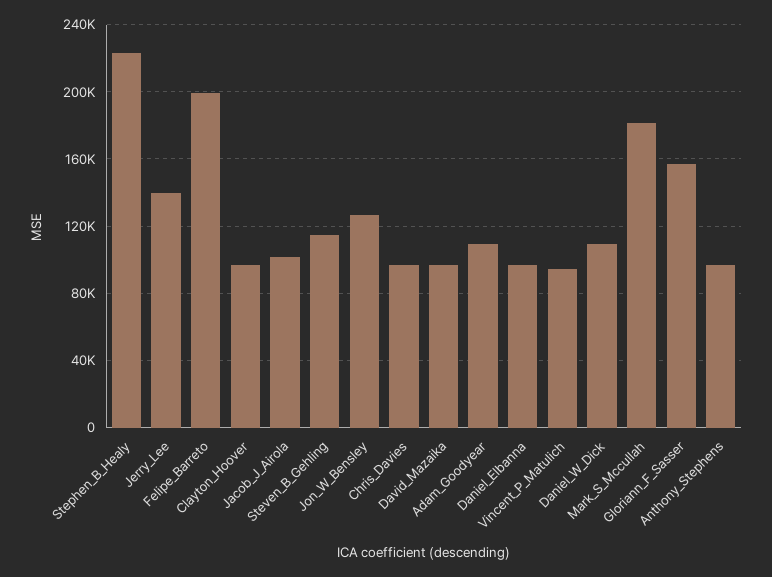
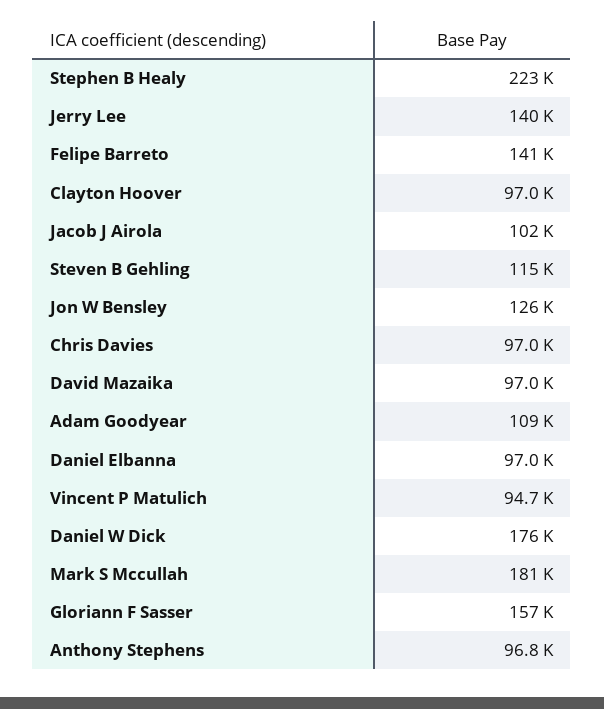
Felipe_Barreto: 200000 -> 141000
Daniel_W_Dick: 110000 -> 176000

